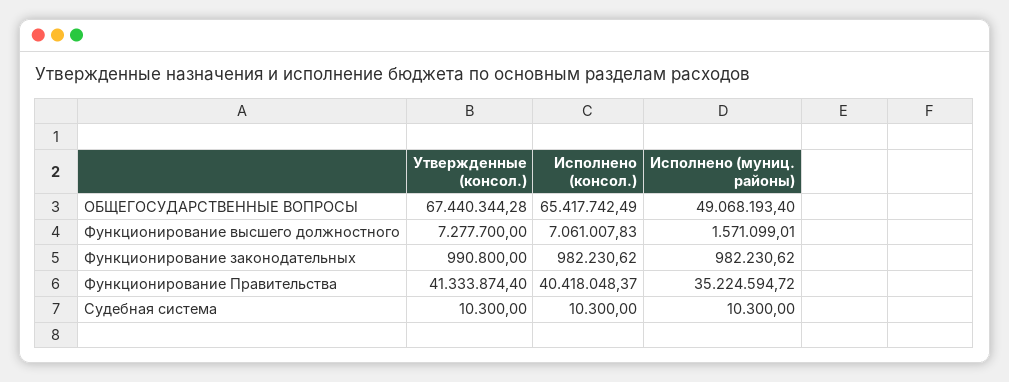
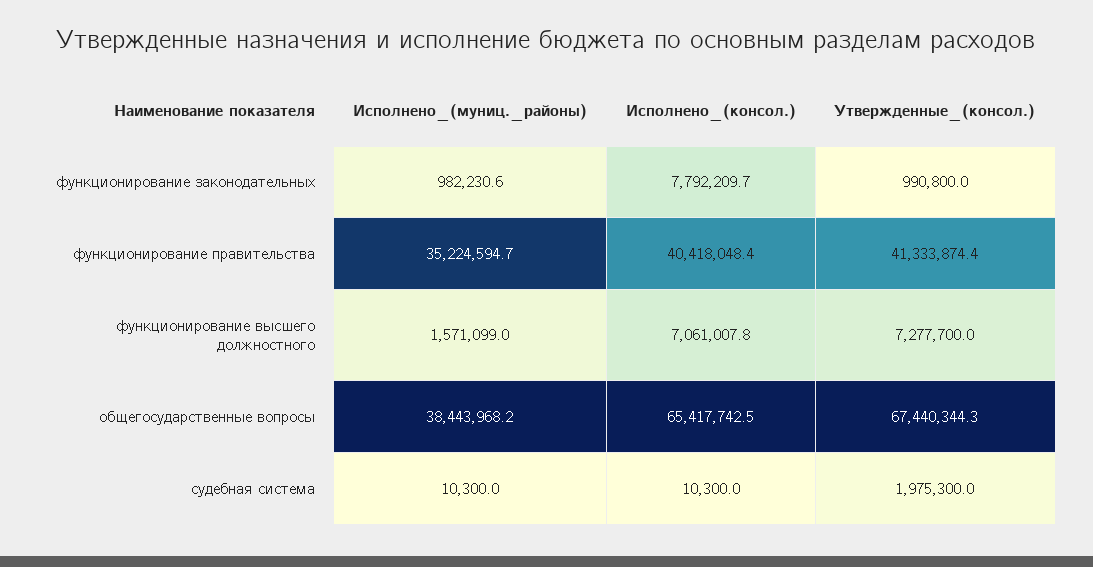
Исполнено (муниц. районы), ОБЩЕГОСУДАРСТВЕННЫЕ ВОПРОСЫ: 49068193.4 -> 38443968.2
Исполнено (консол.), Функционирование законодательных: 982230.62 -> 7792209.7
Утвержденные (консол.), Судебная система: 10300 -> 1975300

